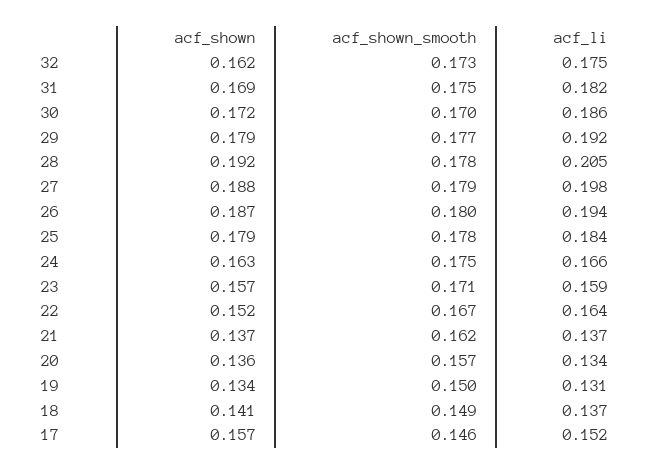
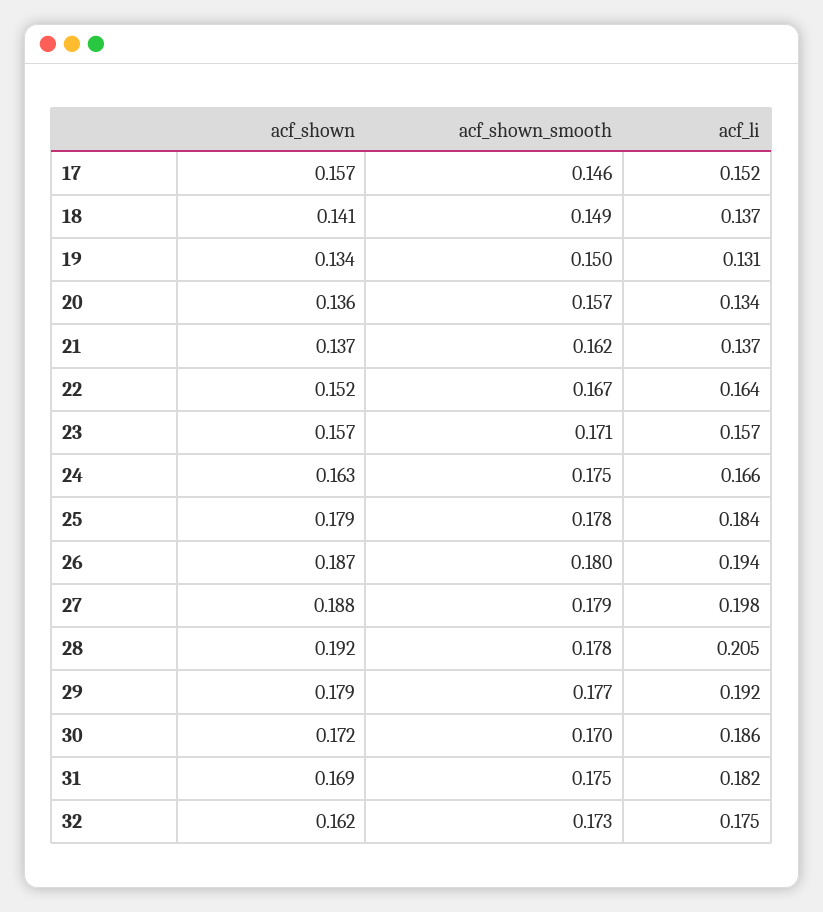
acf_li, 23: 0.159 -> 0.157

